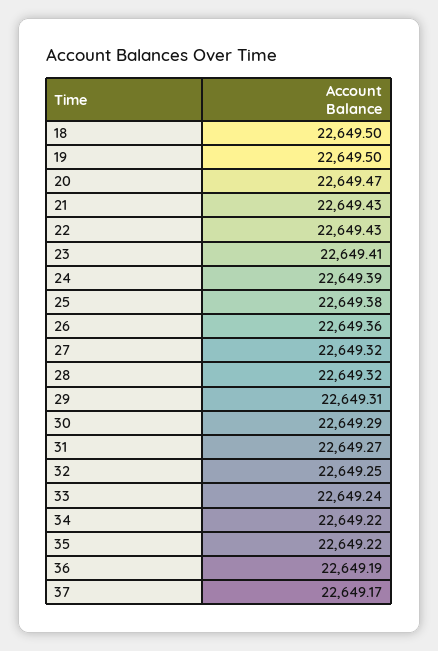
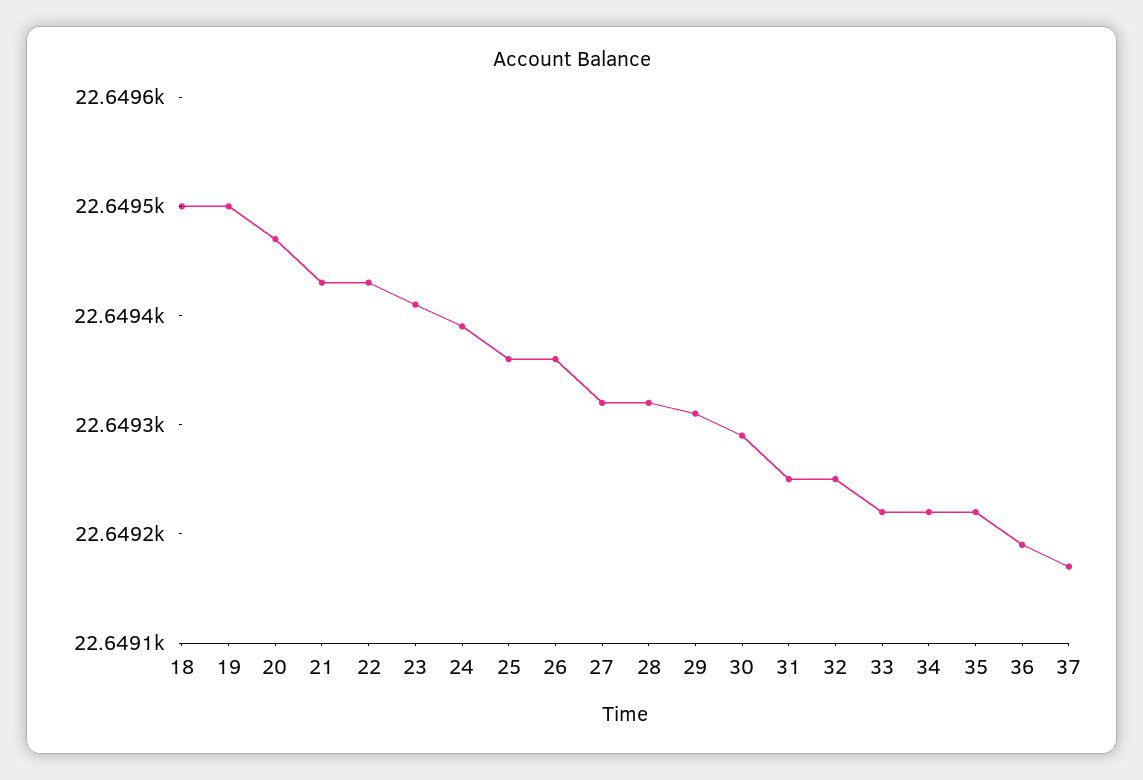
25: 22649.38 -> 22649.36
31: 22649.27 -> 22649.25
33: 22649.24 -> 22649.22

